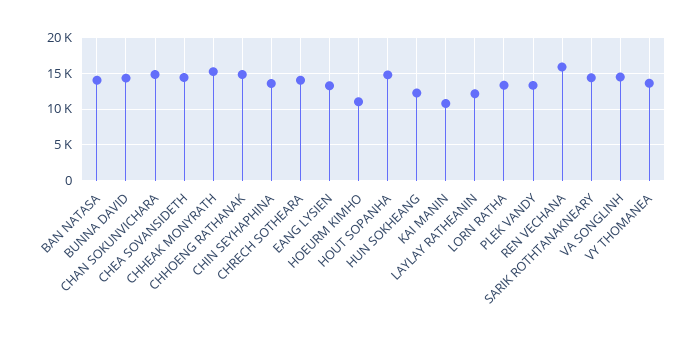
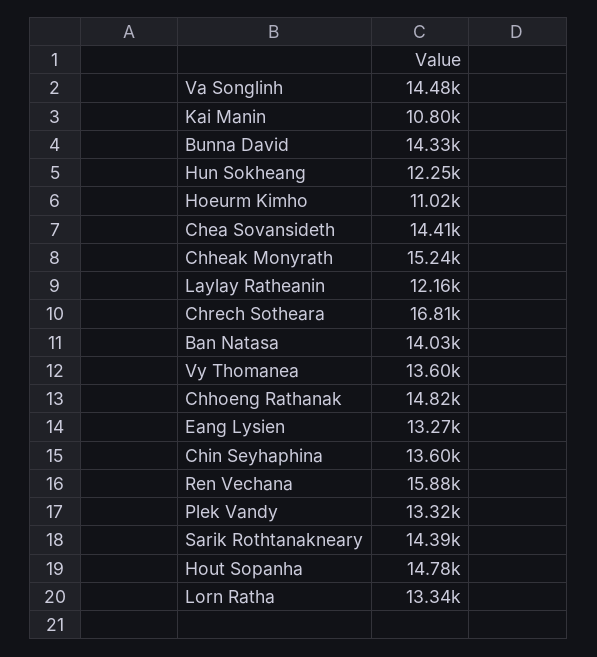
CHAN SOKUNVICHARA: 15000 -> none
CHRECH SOTHEARA: 14000 -> 16810

